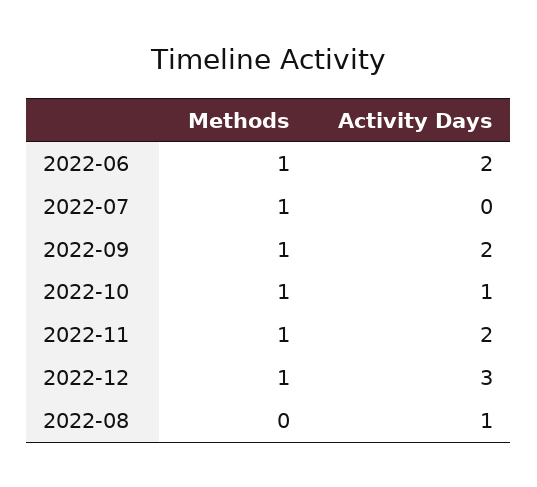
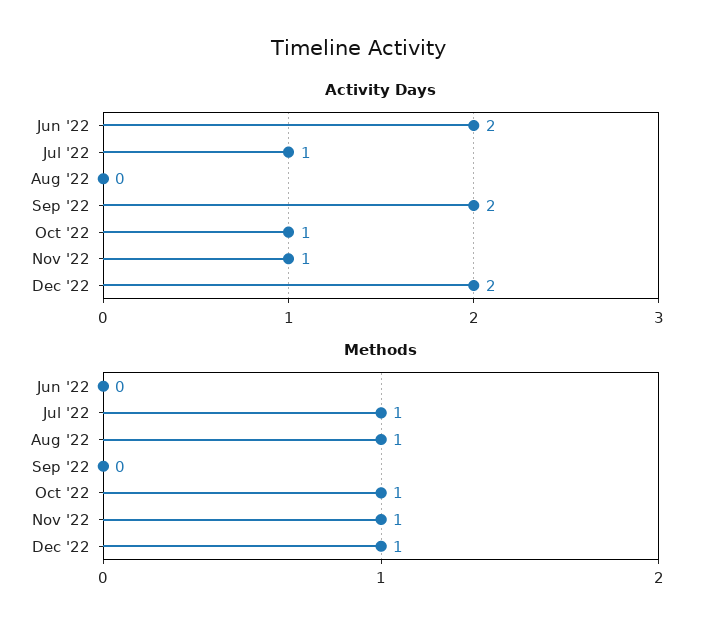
Methods, 2022-06: 1 -> 0
Activity Days, 2022-07: 0 -> 1
Methods, 2022-09: 1 -> 0
Activity Days, 2022-11: 2 -> 1
Activity Days, 2022-12: 3 -> 2
Methods, 2022-08: 0 -> 1
Activity Days, 2022-08: 1 -> 0

